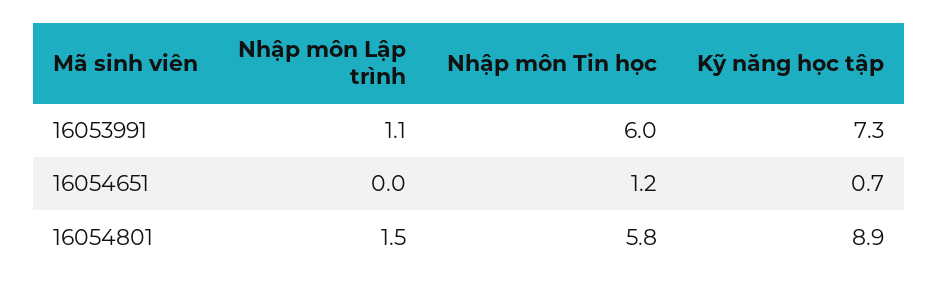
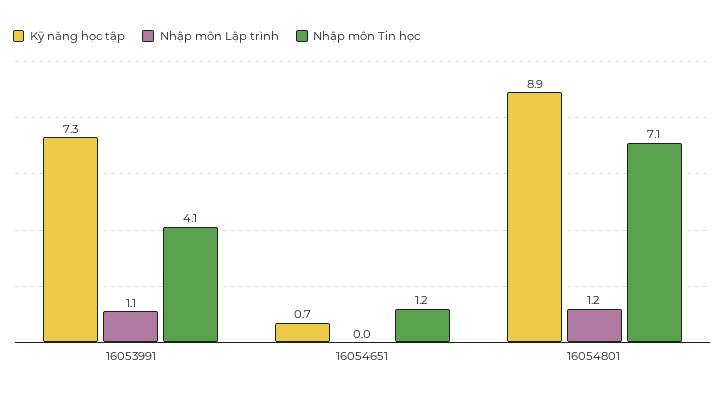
Nhập môn Tin học, 16053991: 6 -> 4.1
Nhập môn Lập trình, 16054801: 1.5 -> 1.2
Nhập môn Tin học, 16054801: 5.8 -> 7.1

